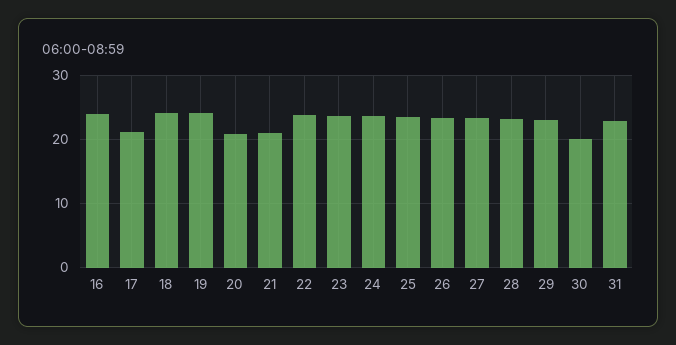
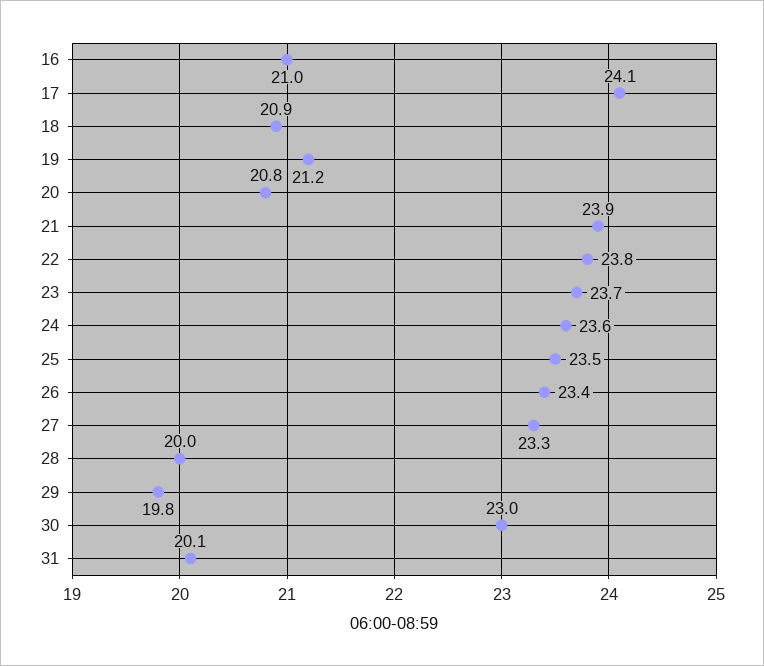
16: 24 -> 21
17: 21 -> 24.1
18: 24 -> 20.9
19: 24 -> 21.2
21: 21 -> 23.9
28: 23 -> 20
29: 23 -> 19.8
30: 20 -> 23
31: 23 -> 20.1

